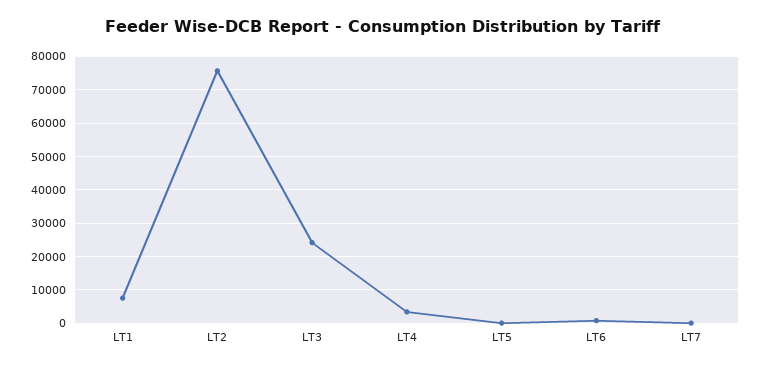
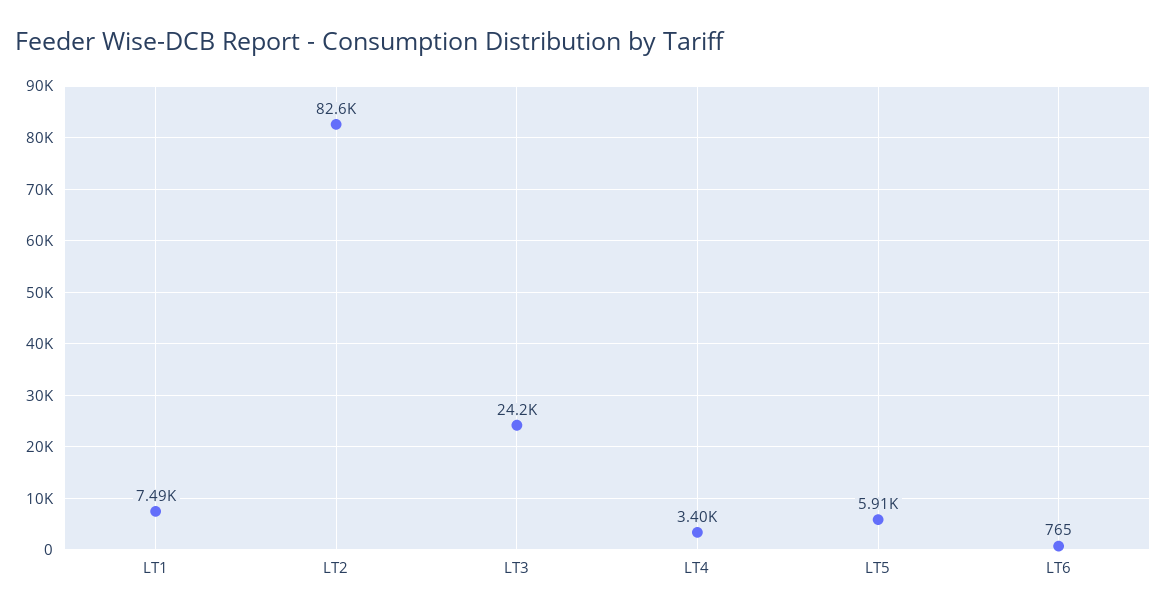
LT2: 76000 -> 82600
LT5: 0 -> 5910
LT7: 0 -> none

